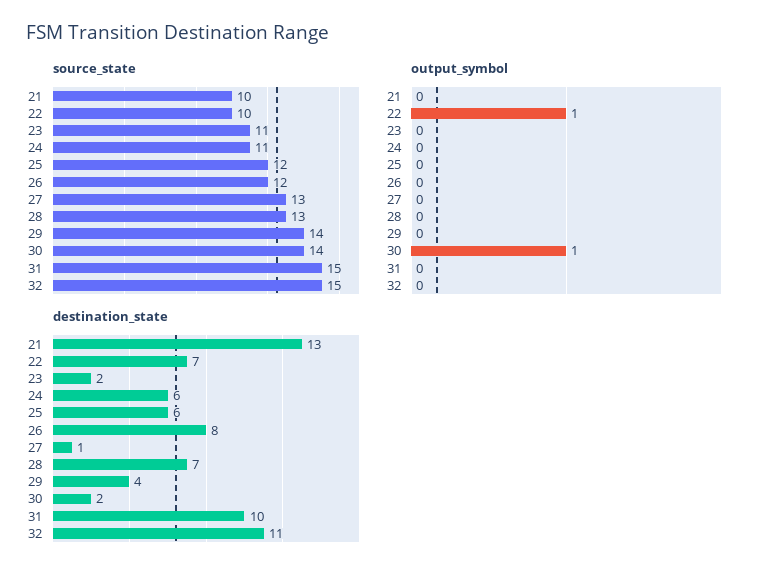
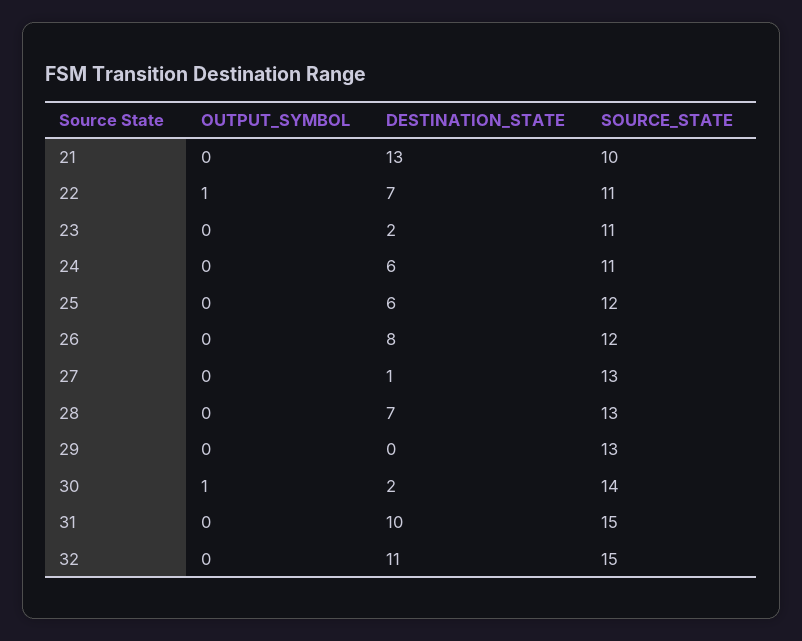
source_state, 22: 10 -> 11
source_state, 29: 14 -> 13
destination_state, 29: 4 -> 0

